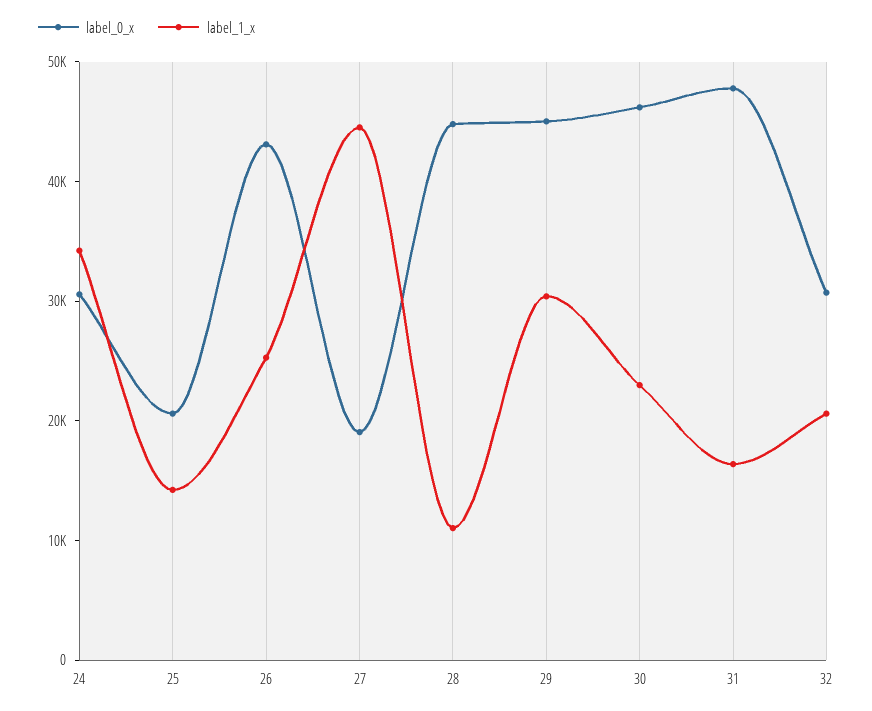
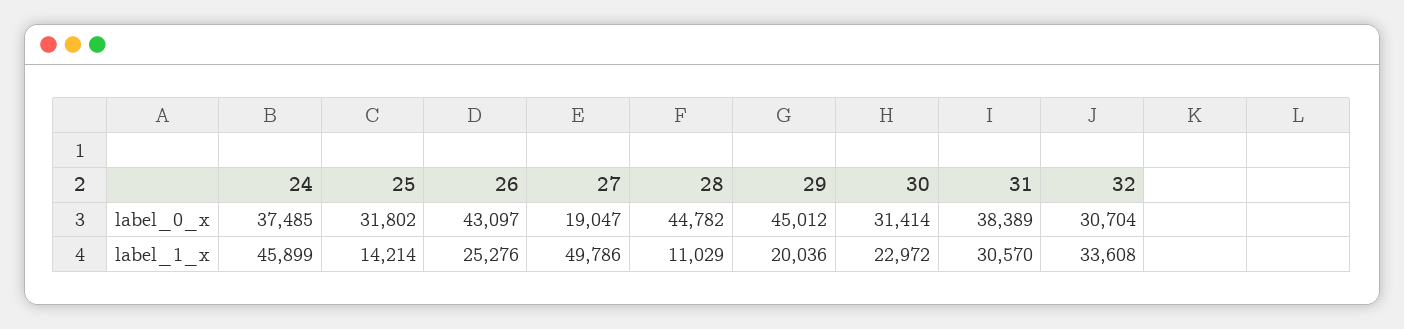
label_0_x, 24: 30000 -> 37485
label_1_x, 24: 34000 -> 45899
label_0_x, 25: 20000 -> 31802
label_1_x, 27: 44000 -> 49786
label_1_x, 29: 30000 -> 20036
label_0_x, 30: 46000 -> 31414
label_0_x, 31: 48000 -> 38389
label_1_x, 31: 16000 -> 30570
label_1_x, 32: 20000 -> 33608

